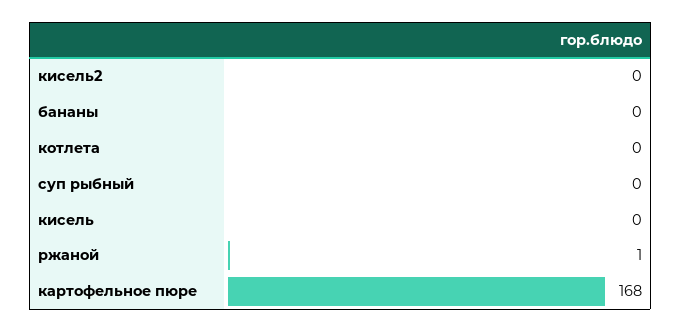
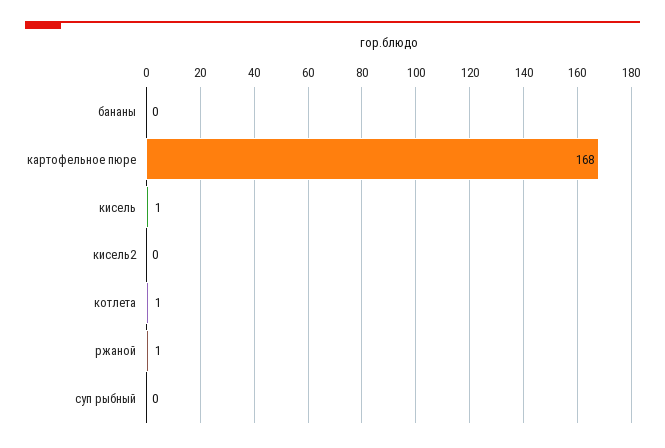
котлета: 0 -> 1
кисель: 0 -> 1

